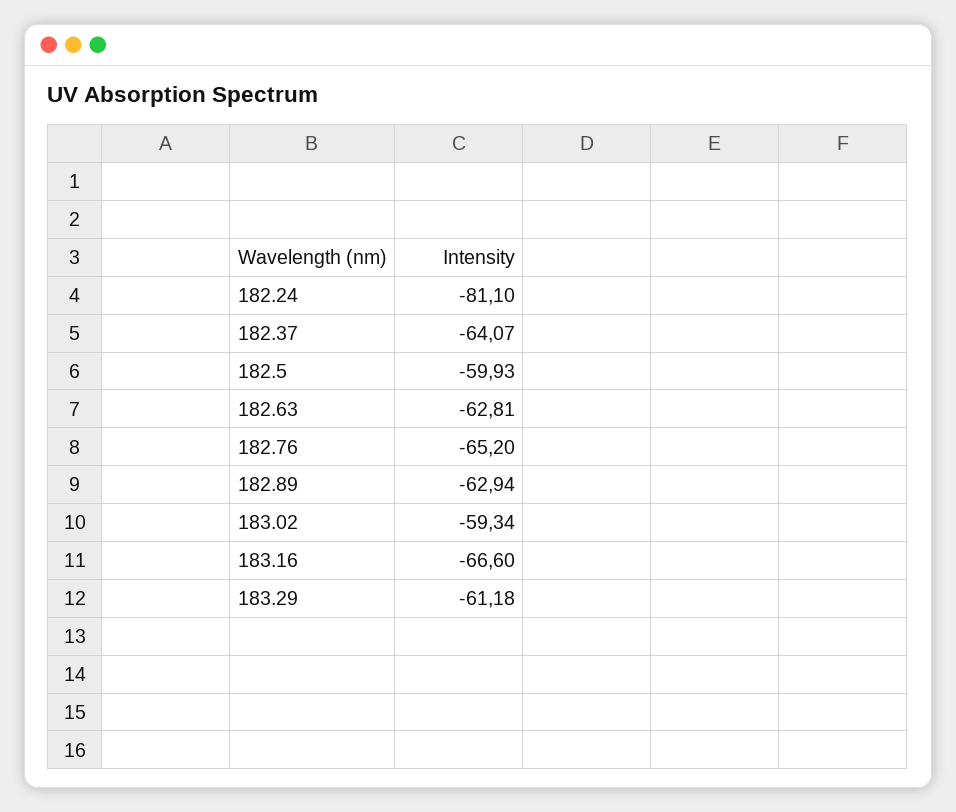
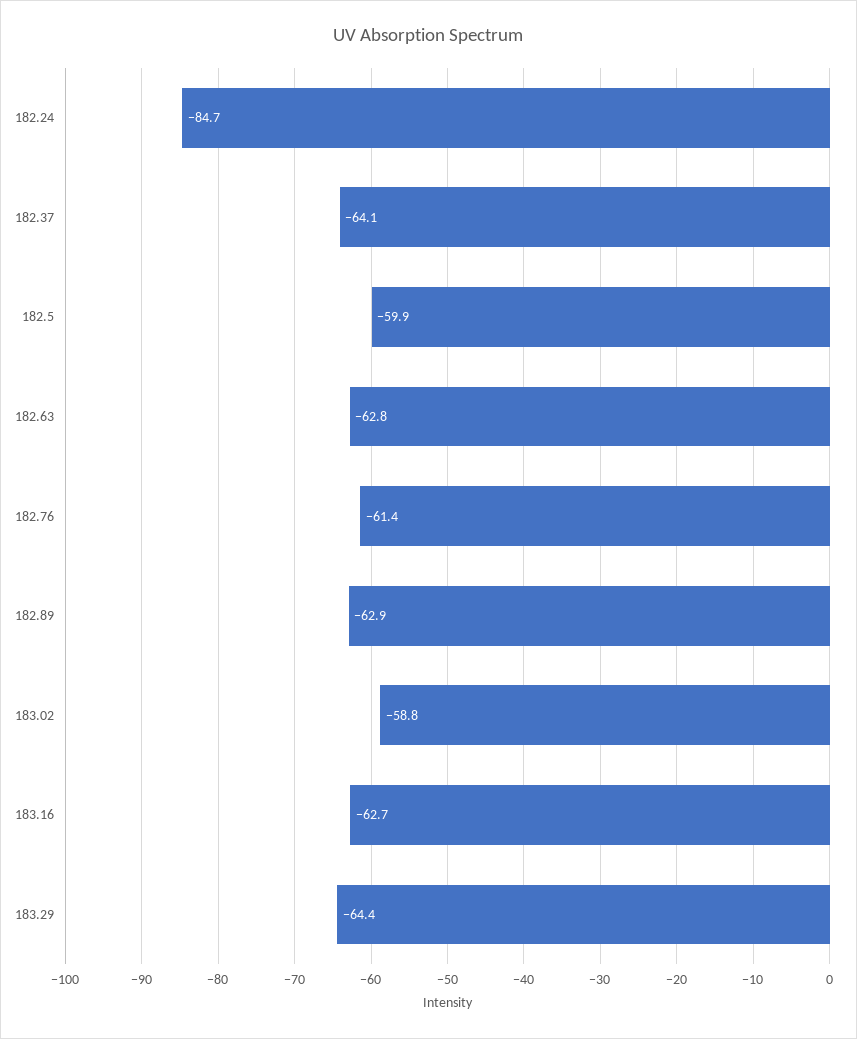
182.24: -81.1 -> -84.7
182.76: -65.2 -> -61.4
183.02: -59.34 -> -58.8
183.16: -66.6 -> -62.7
183.29: -61.18 -> -64.4

